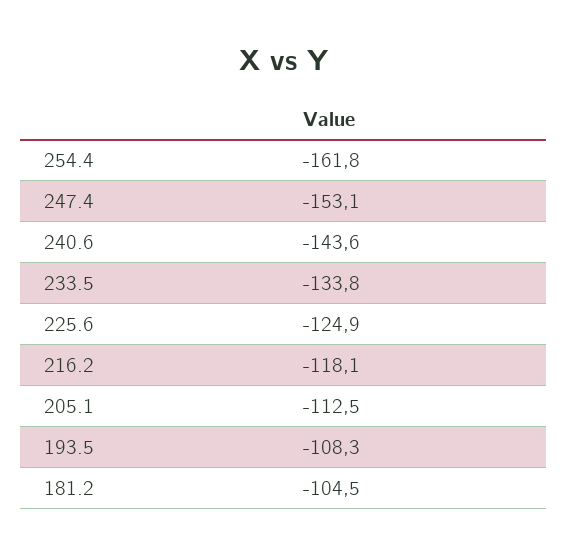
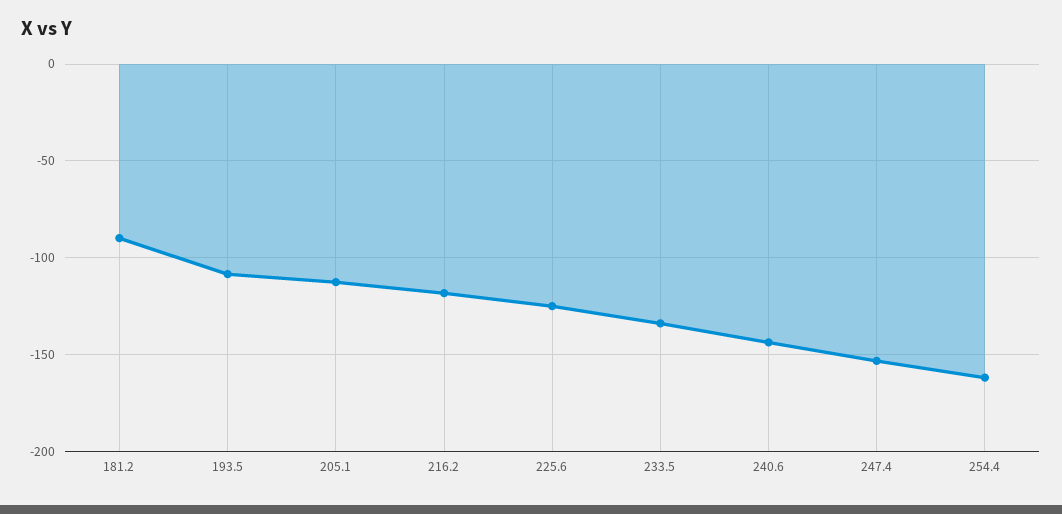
181.2: -104.5 -> -90

